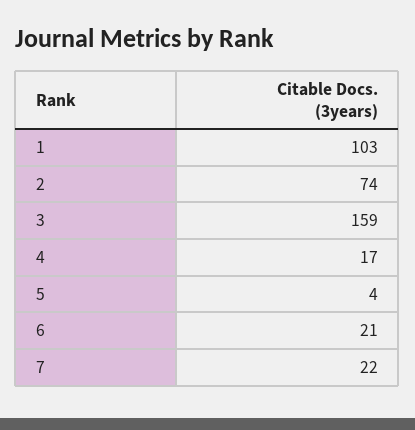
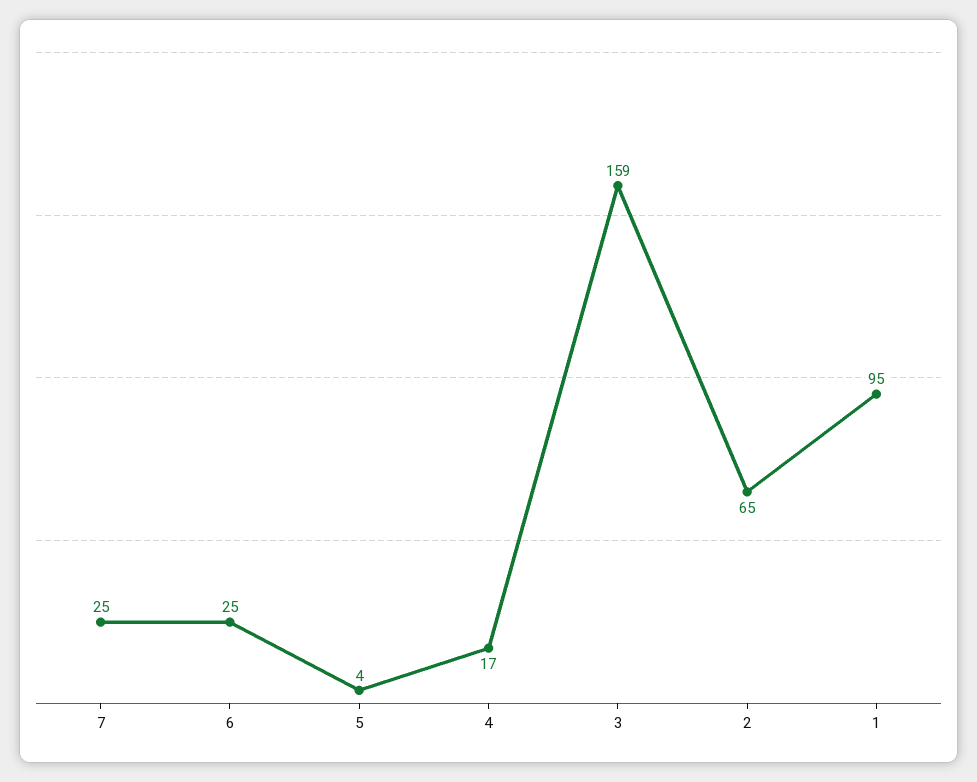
1: 103 -> 95
2: 74 -> 65
6: 21 -> 25
7: 22 -> 25

